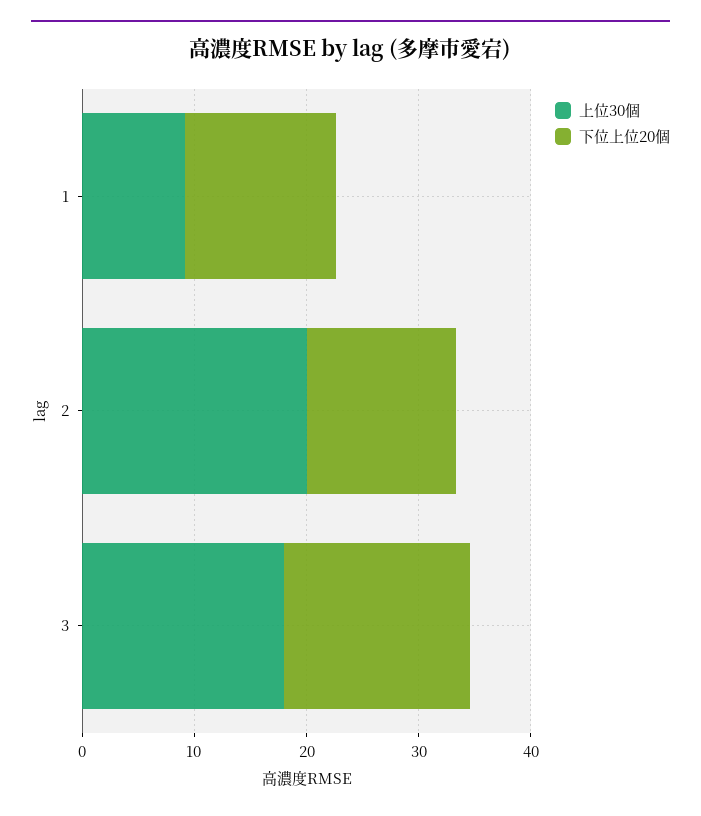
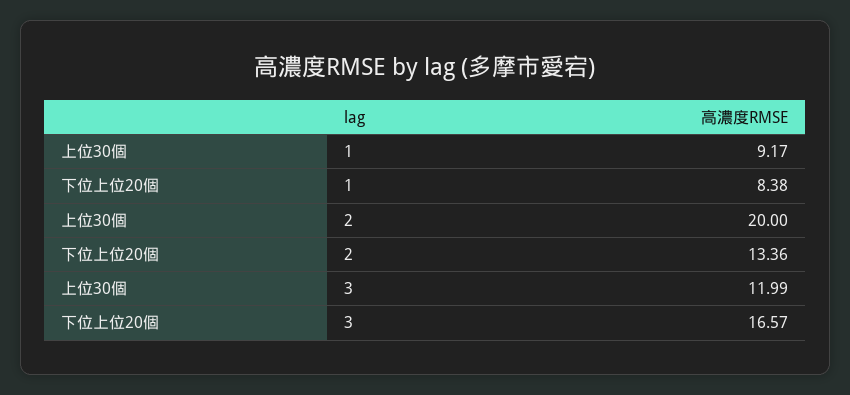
下位上位20個, 1: 14 -> 8.38
上位30個, 3: 18 -> 11.99

